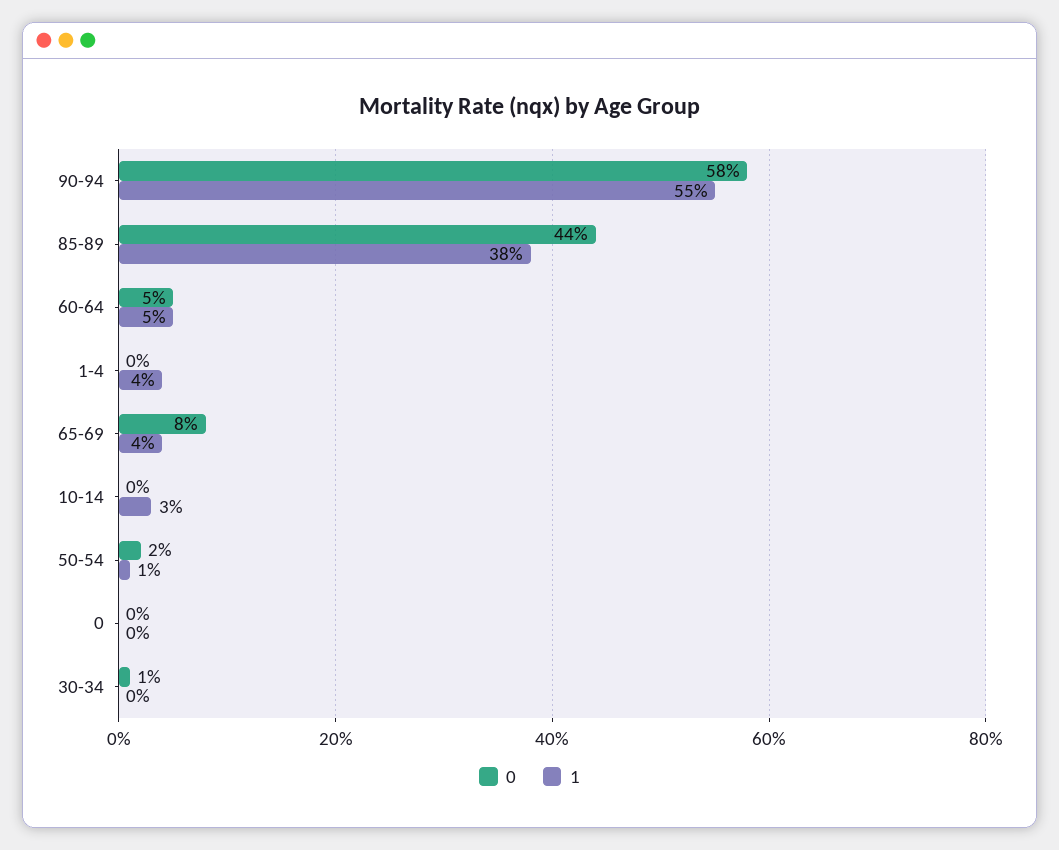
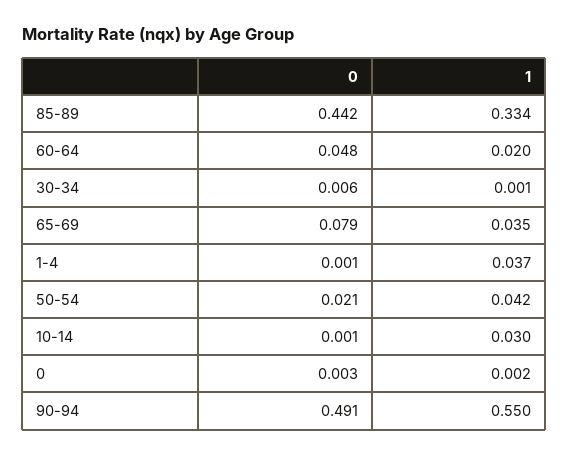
0, 90-94: 0.58 -> 0.491
1, 85-89: 0.38 -> 0.334
1, 60-64: 0.05 -> 0.02
1, 50-54: 0.01 -> 0.042

